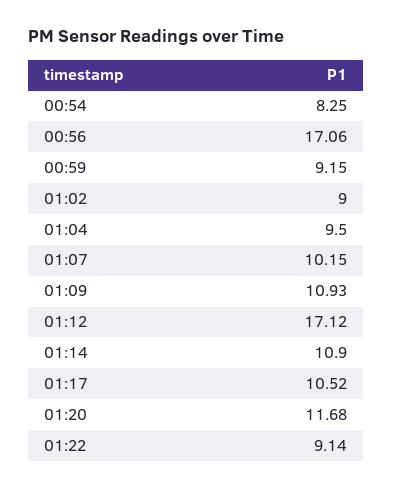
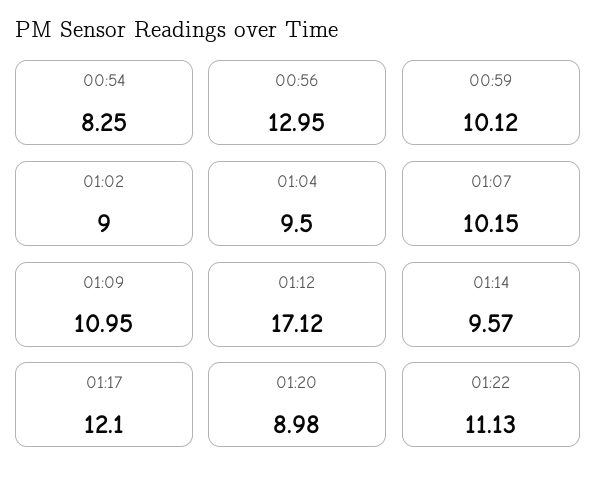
00:56: 17.06 -> 12.95
00:59: 9.15 -> 10.12
01:09: 10.93 -> 10.95
01:14: 10.9 -> 9.57
01:17: 10.52 -> 12.1
01:20: 11.68 -> 8.98
01:22: 9.14 -> 11.13

